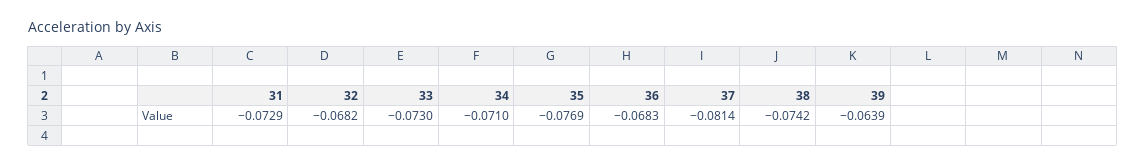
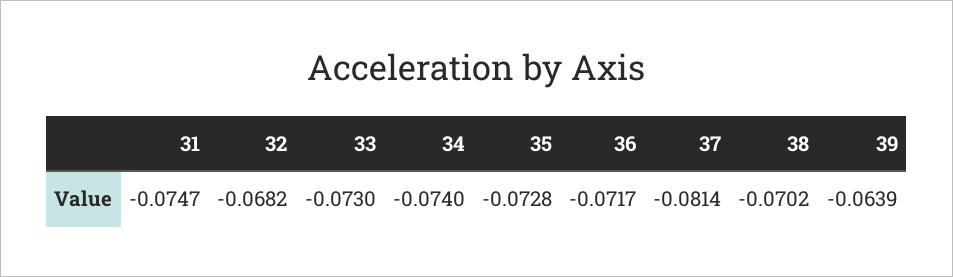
31: -0.0729 -> -0.0747
34: -0.071 -> -0.074
35: -0.0769 -> -0.0728
36: -0.0683 -> -0.0717
38: -0.0742 -> -0.0702

